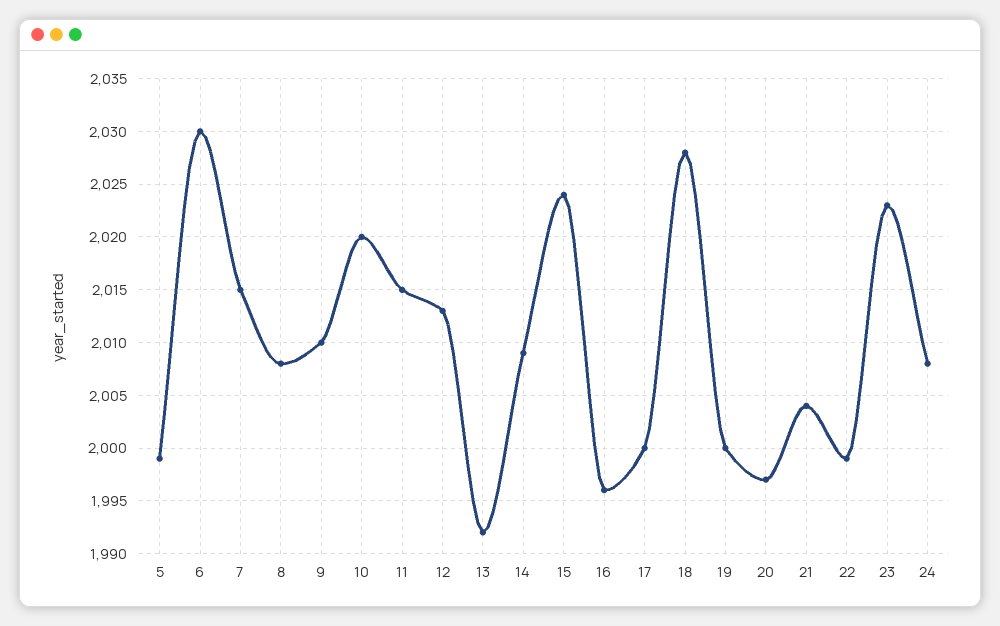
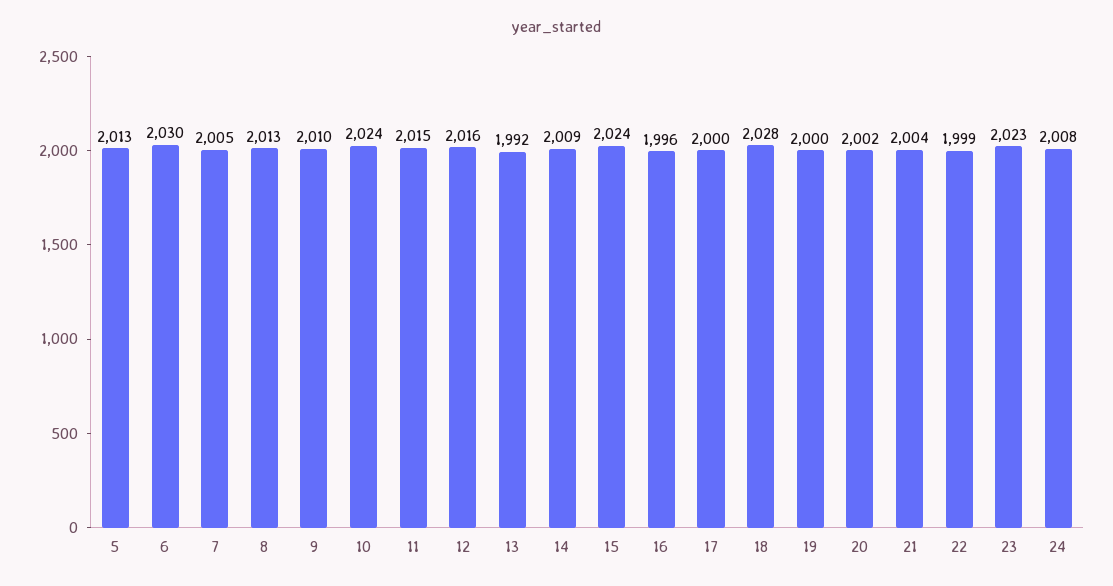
5: 1999 -> 2013
7: 2015 -> 2005
8: 2008 -> 2013
10: 2020 -> 2024
12: 2013 -> 2016
20: 1997 -> 2002

